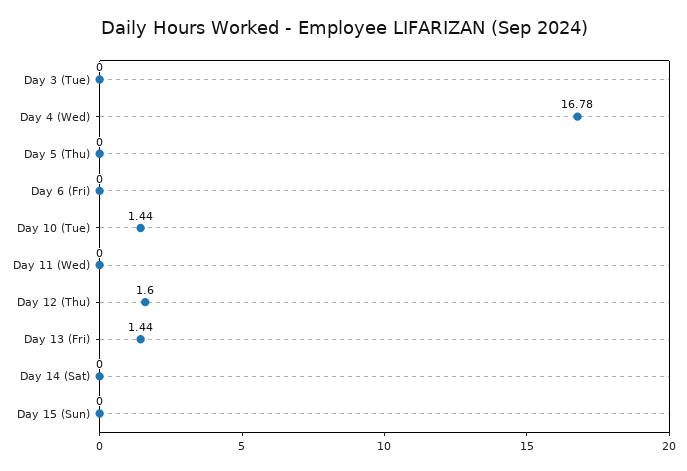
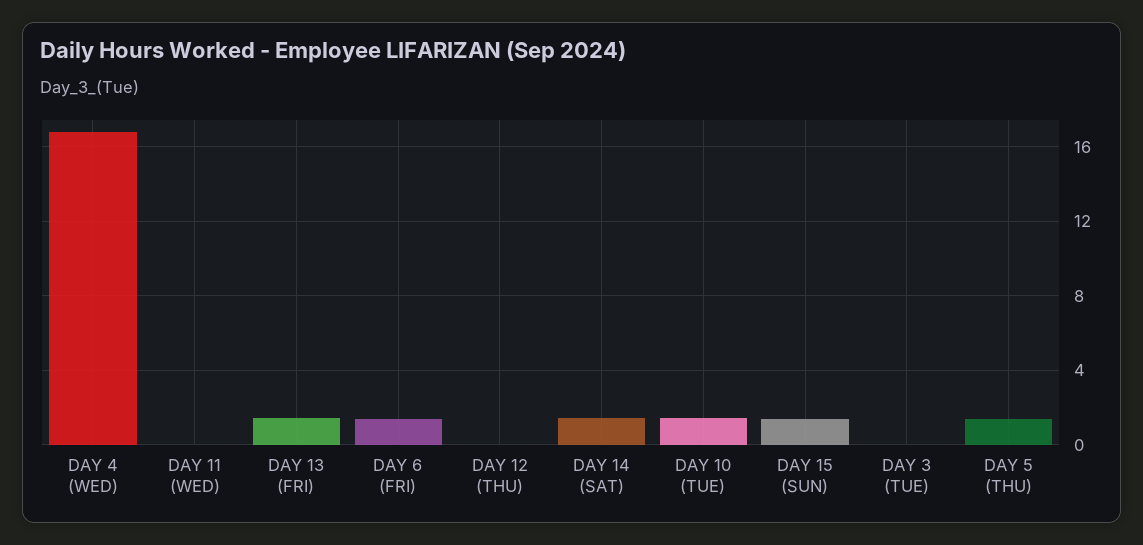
Day 5 (Thu): 0 -> 1.5
Day 6 (Fri): 0 -> 1.5
Day 12 (Thu): 1.6 -> 0
Day 14 (Sat): 0 -> 1.5
Day 15 (Sun): 0 -> 1.5

